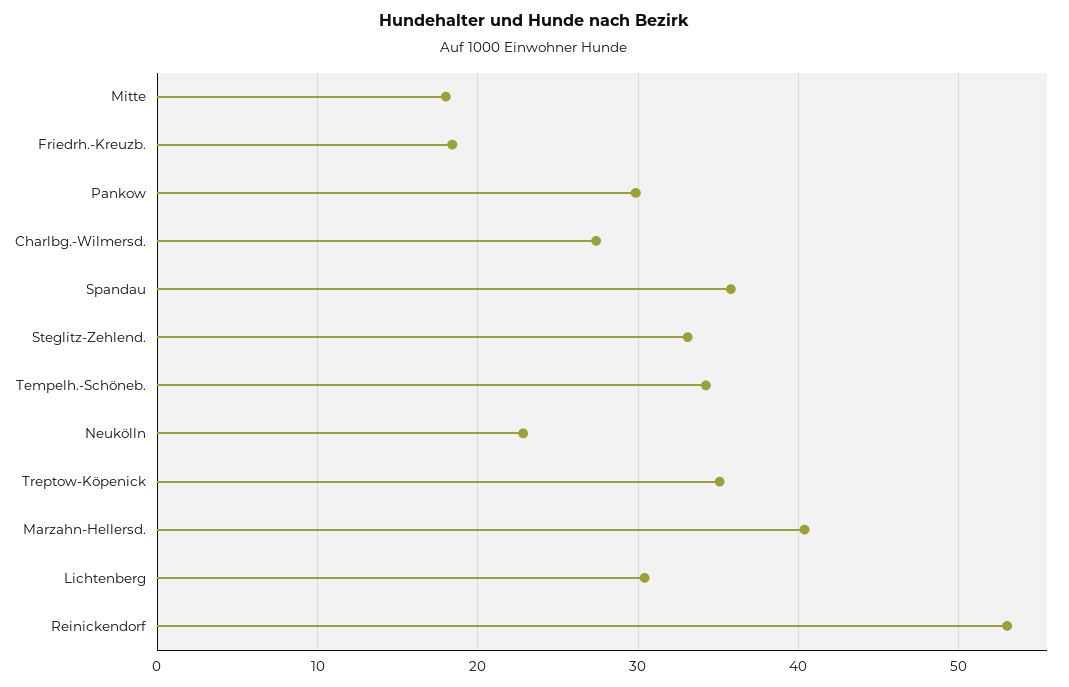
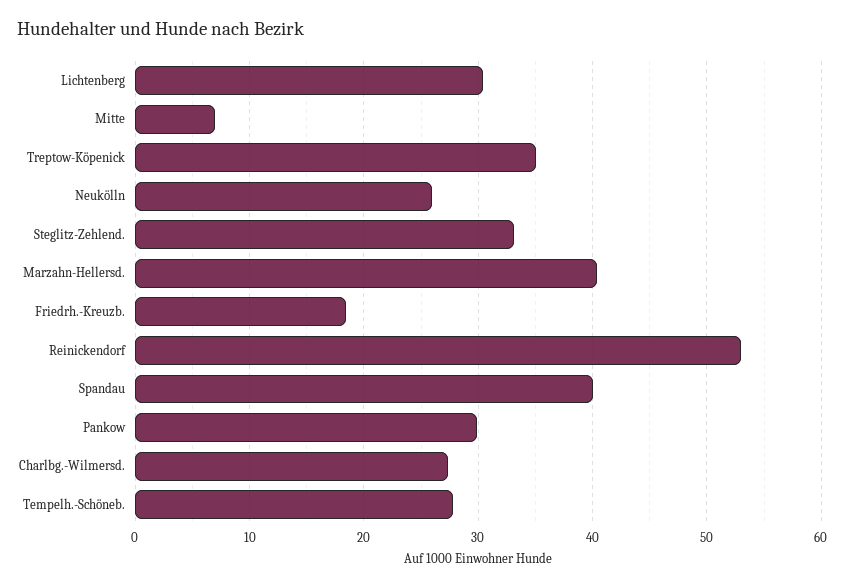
Mitte: 18 -> 7
Spandau: 36 -> 40
Tempelh.-Schöneb.: 34 -> 28
Neukölln: 23 -> 26

